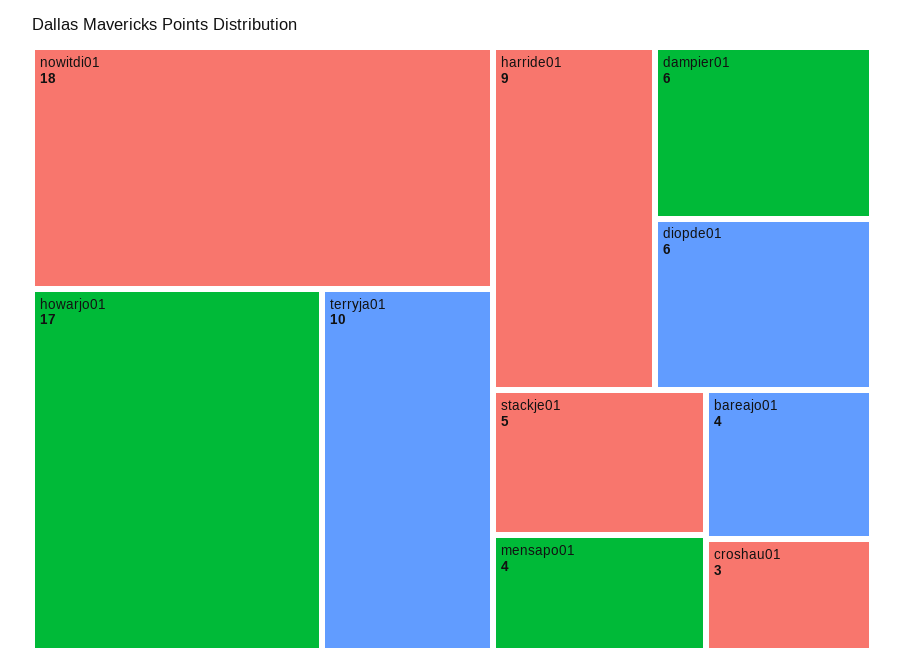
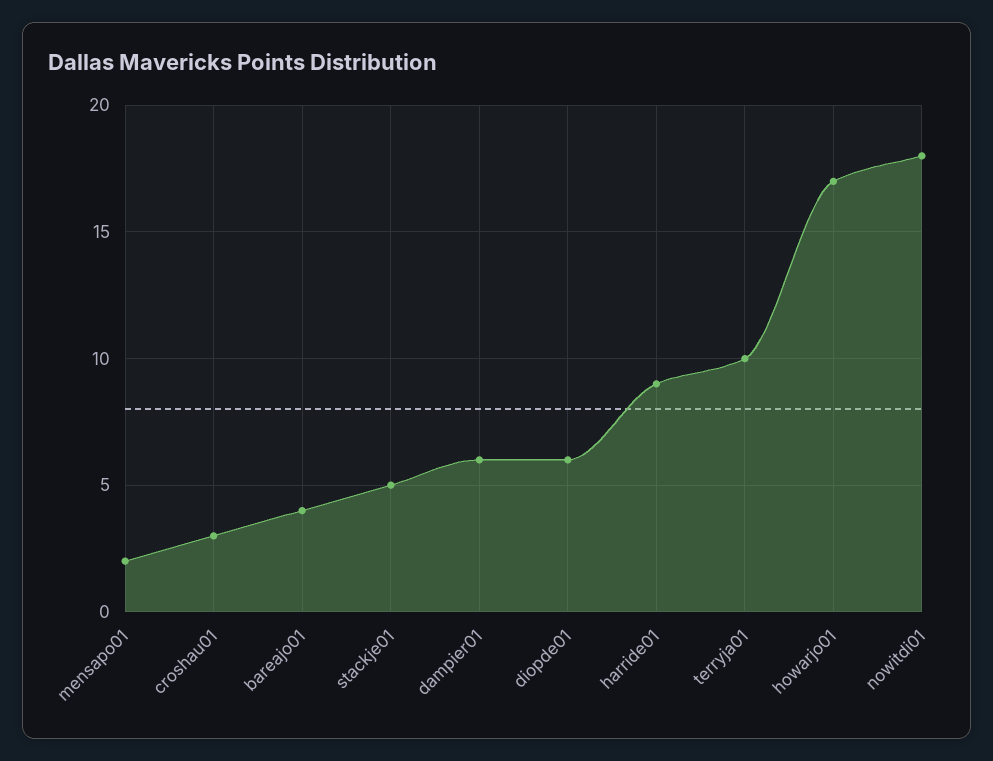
mensapo01: 4 -> 2

